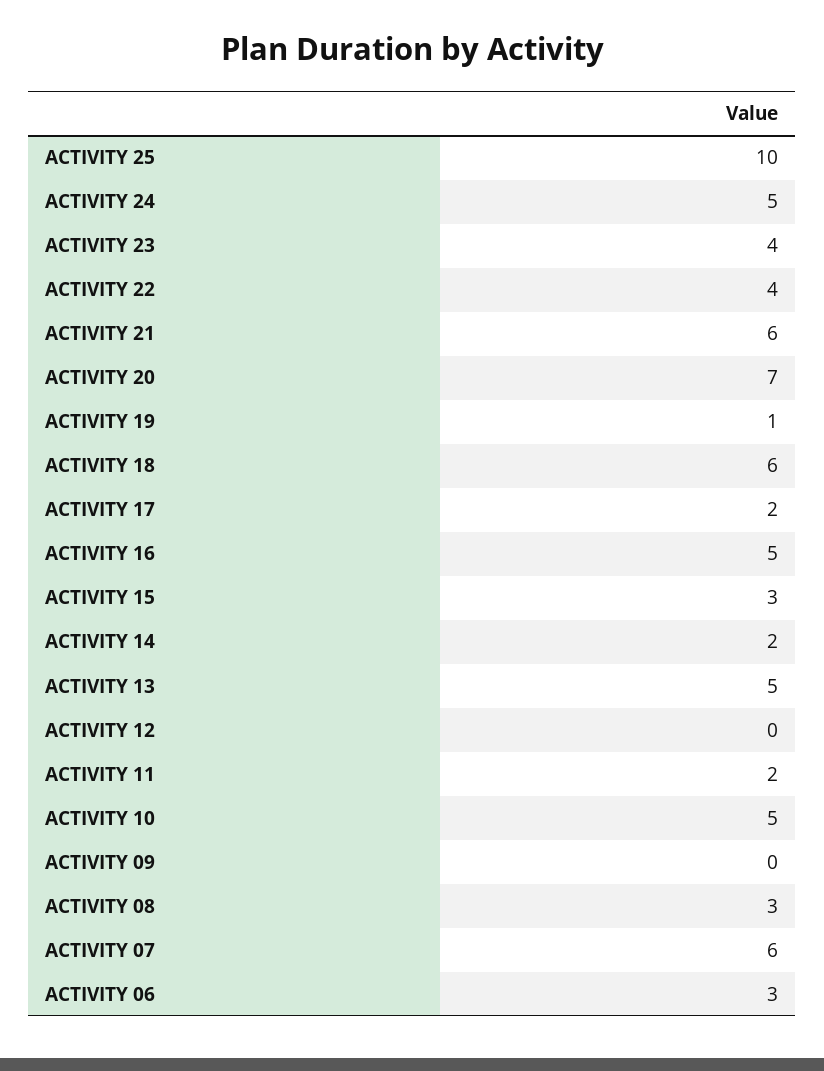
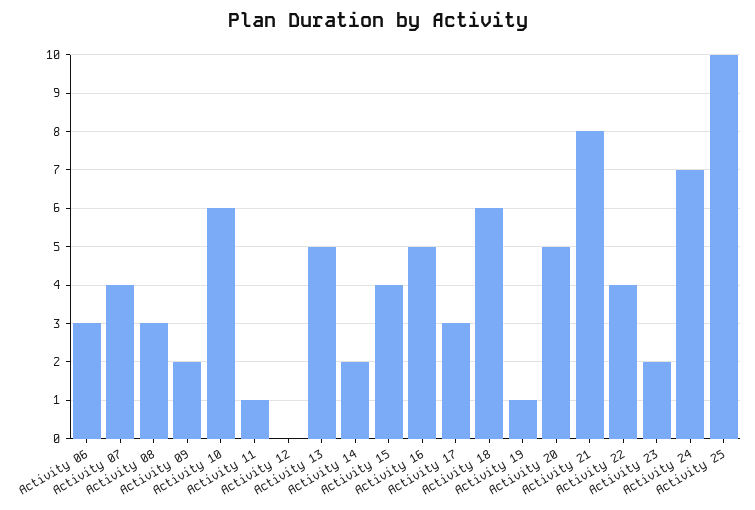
ACTIVITY 24: 5 -> 7
ACTIVITY 23: 4 -> 2
ACTIVITY 21: 6 -> 8
ACTIVITY 20: 7 -> 5
ACTIVITY 17: 2 -> 3
ACTIVITY 15: 3 -> 4
ACTIVITY 11: 2 -> 1
ACTIVITY 10: 5 -> 6
ACTIVITY 09: 0 -> 2
ACTIVITY 07: 6 -> 4

